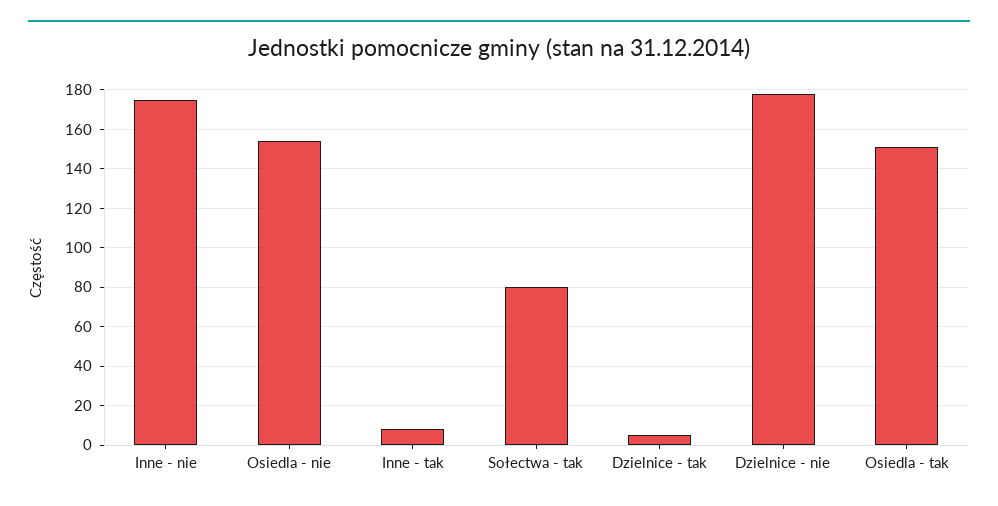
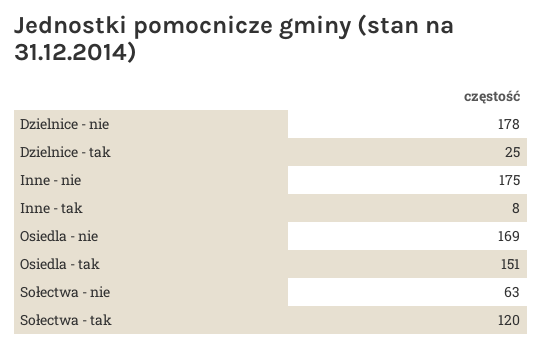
Osiedla - nie: 155 -> 169
Sołectwa - tak: 80 -> 120
Dzielnice - tak: 5 -> 25
Sołectwa - nie: none -> 63

